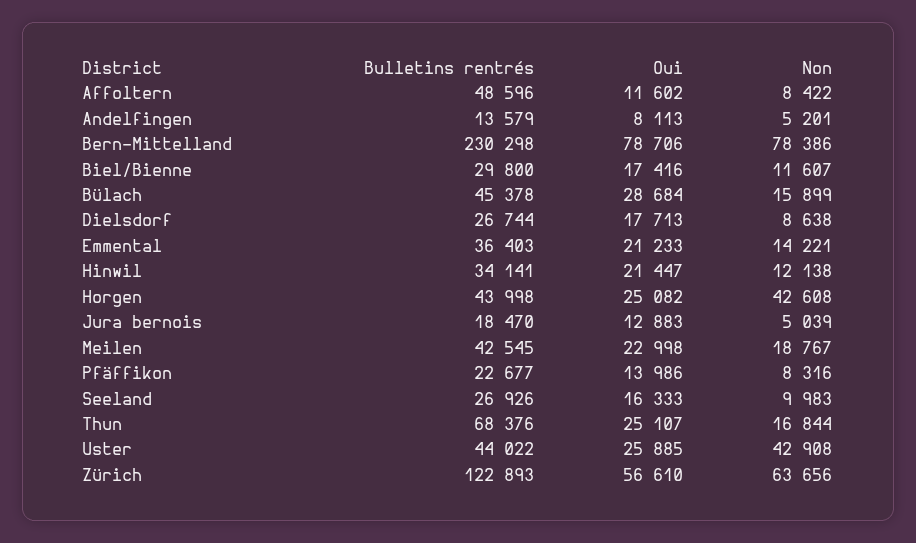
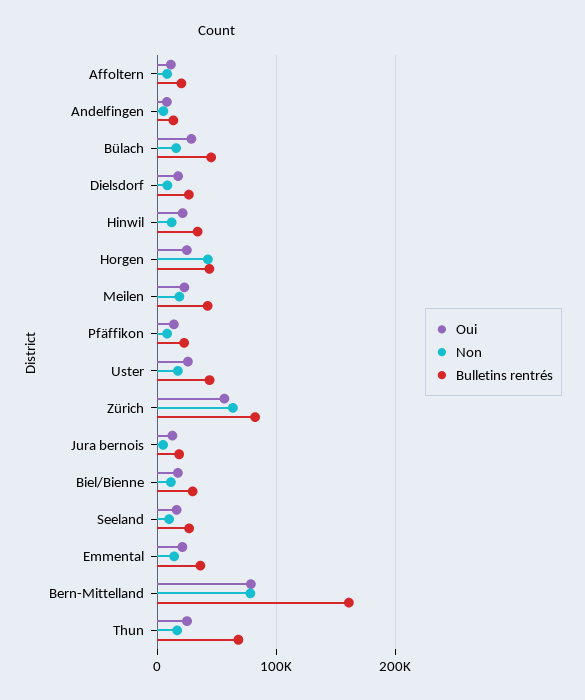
Bulletins rentrés, Affoltern: 48596 -> 20000
Bulletins rentrés, Bern-Mittelland: 230298 -> 160000
Non, Uster: 42908 -> 20000
Bulletins rentrés, Zürich: 122893 -> 80000

